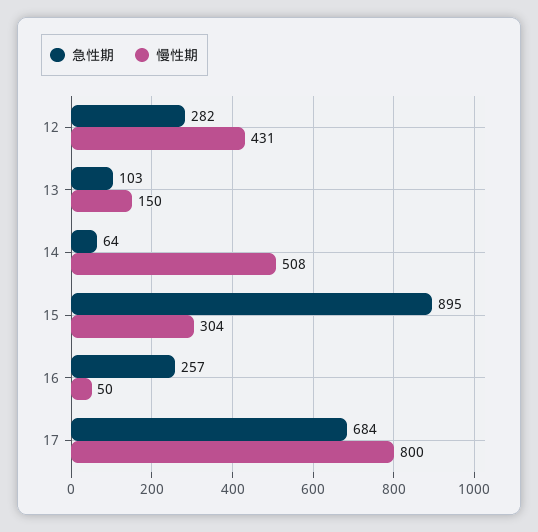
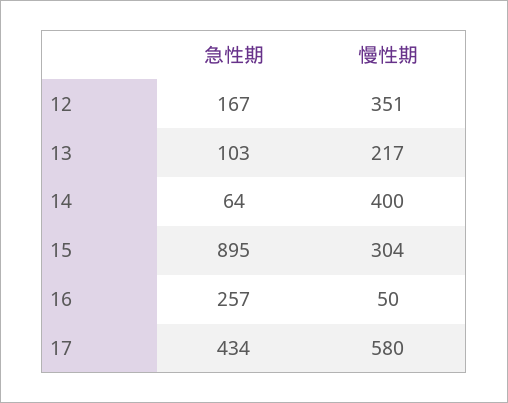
急性期, 12: 282 -> 167
慢性期, 12: 431 -> 351
慢性期, 13: 150 -> 217
慢性期, 14: 508 -> 400
急性期, 17: 684 -> 434
慢性期, 17: 800 -> 580

